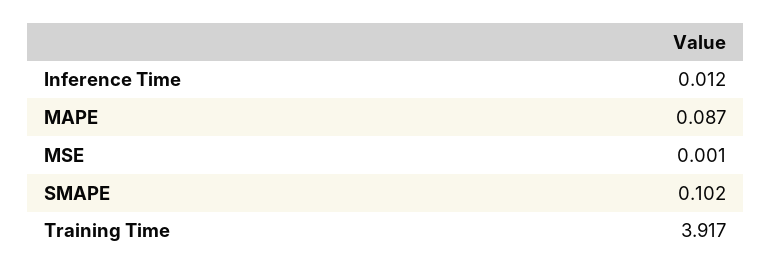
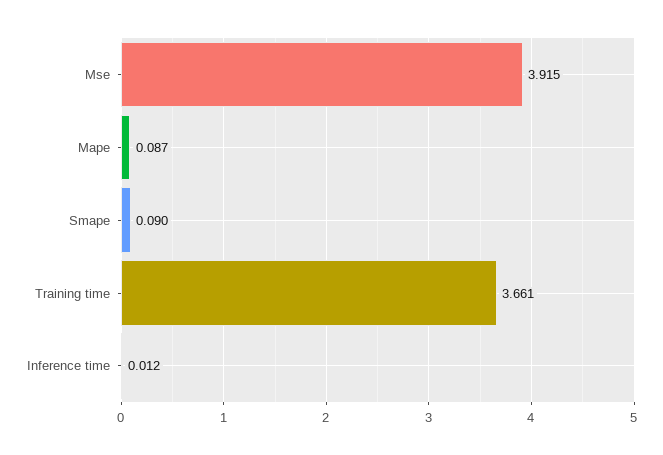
MSE: 0.001 -> 3.915
SMAPE: 0.102 -> 0.09
Training Time: 3.917 -> 3.661

